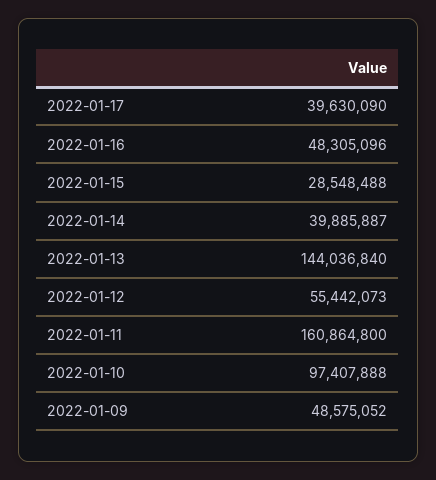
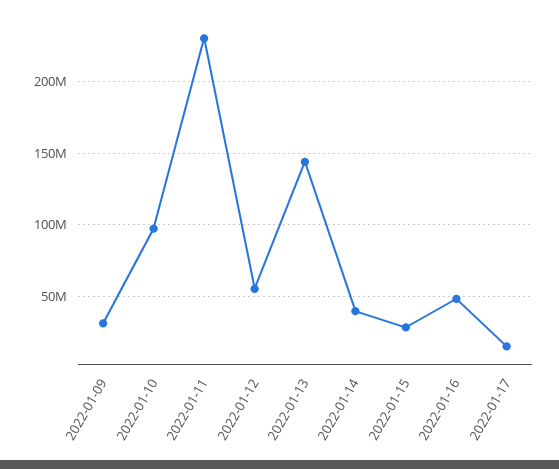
2022-01-17: 39630090 -> 15000000
2022-01-11: 160864800 -> 230000000
2022-01-09: 48575052 -> 30000000

